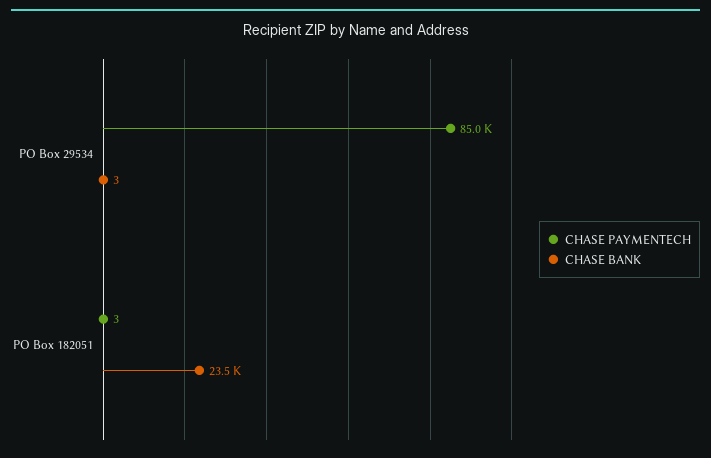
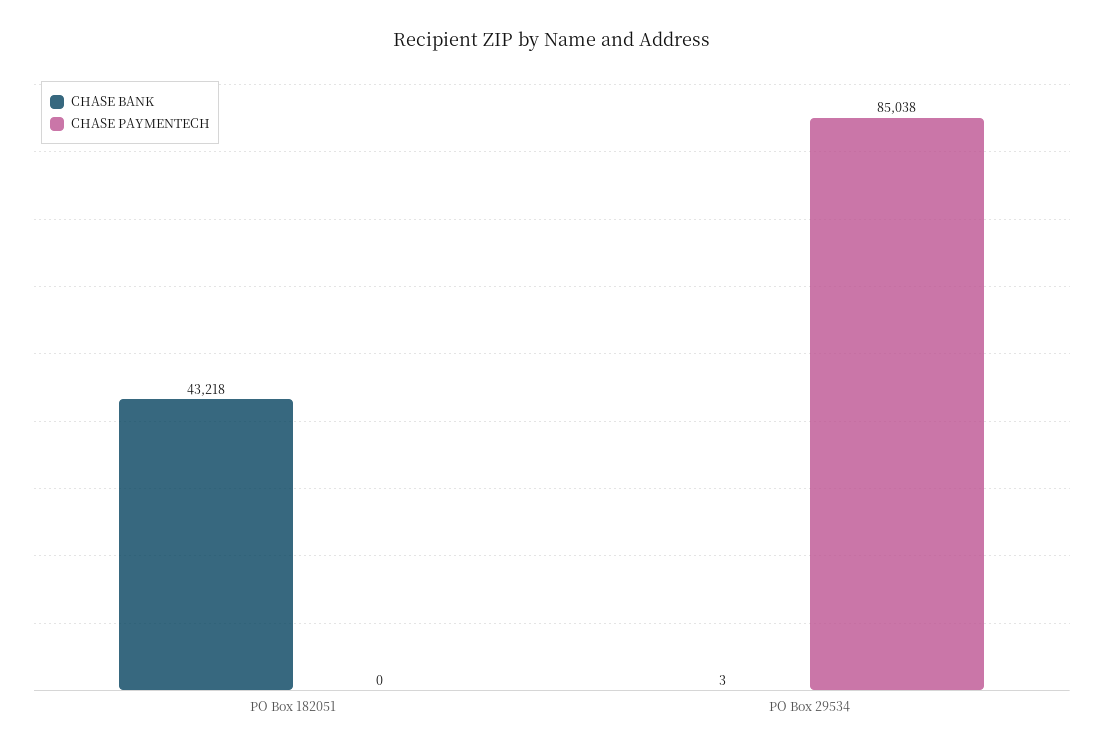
CHASE PAYMENTECH, PO Box 182051: 3 -> 0
CHASE BANK, PO Box 182051: 23500 -> 43218

